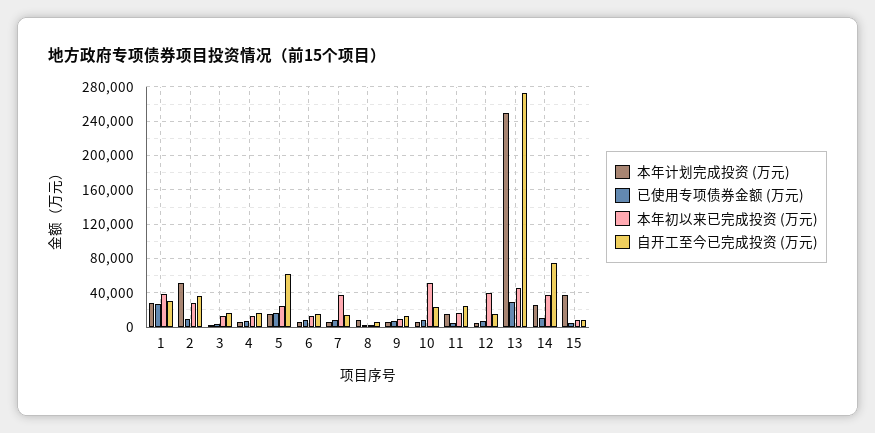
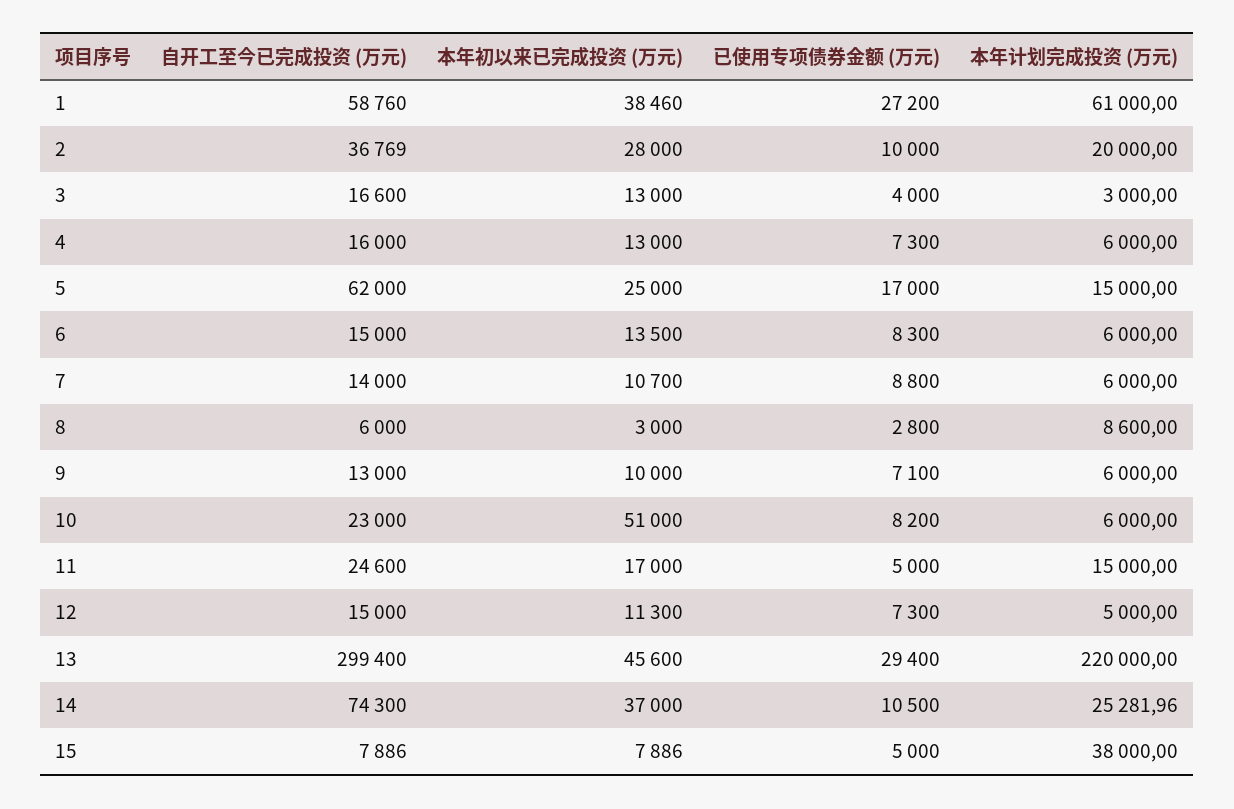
本年计划完成投资 (万元), 1: 30000 -> 61000
自开工至今已完成投资 (万元), 1: 30000 -> 58760
本年计划完成投资 (万元), 2: 50000 -> 20000
本年初以来已完成投资 (万元), 7: 40000 -> 10700
本年初以来已完成投资 (万元), 12: 40000 -> 11300
本年计划完成投资 (万元), 13: 250000 -> 220000
自开工至今已完成投资 (万元), 13: 270000 -> 299400

